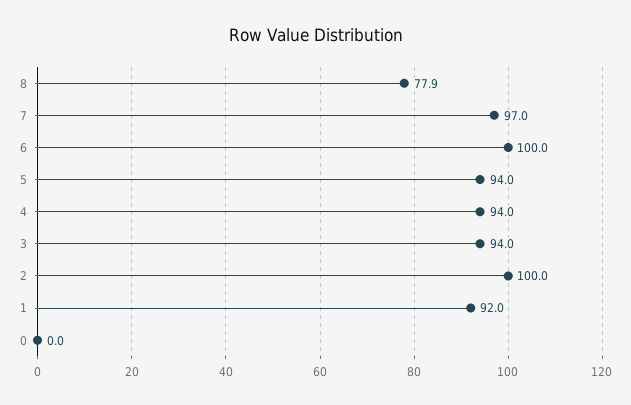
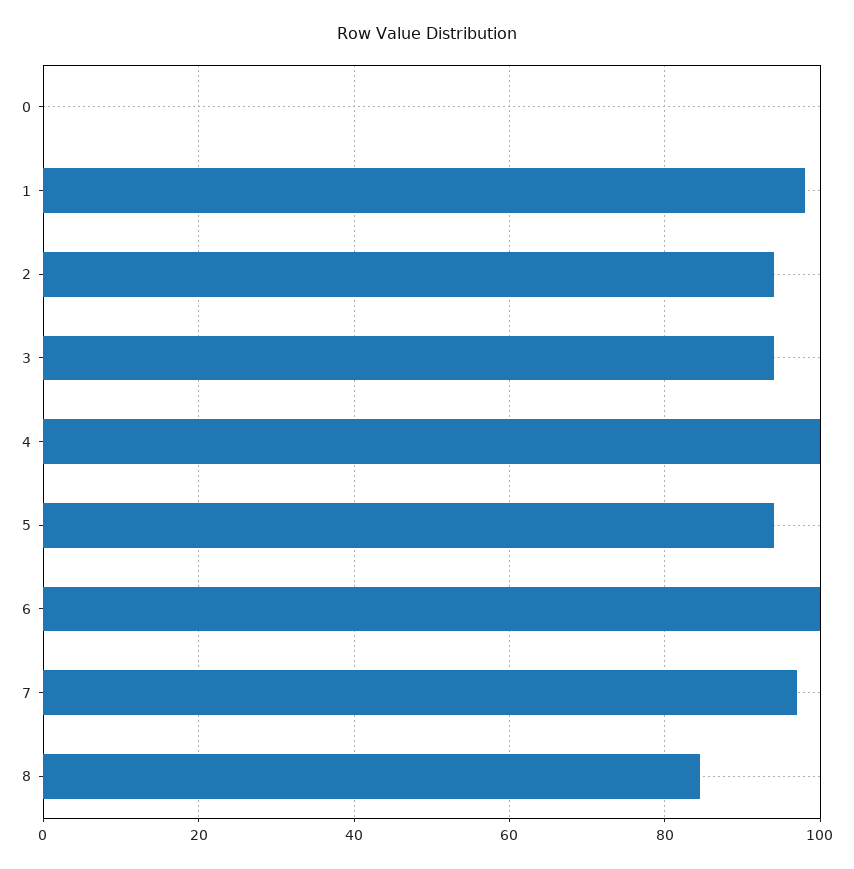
8: 77.9 -> 84
4: 94 -> 100
2: 100 -> 94
1: 92 -> 98

